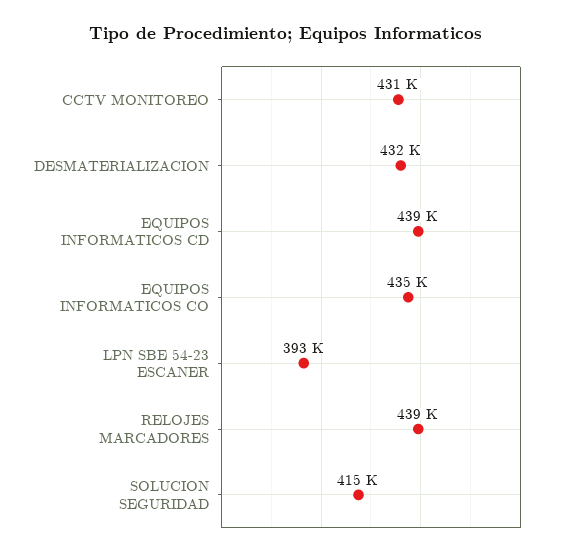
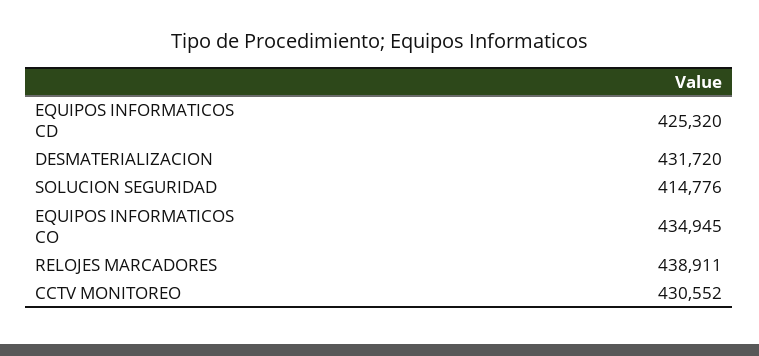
EQUIPOS INFORMATICOS CD: 439000 -> 425320
LPN SBE 54-23 ESCANER: 393000 -> none

